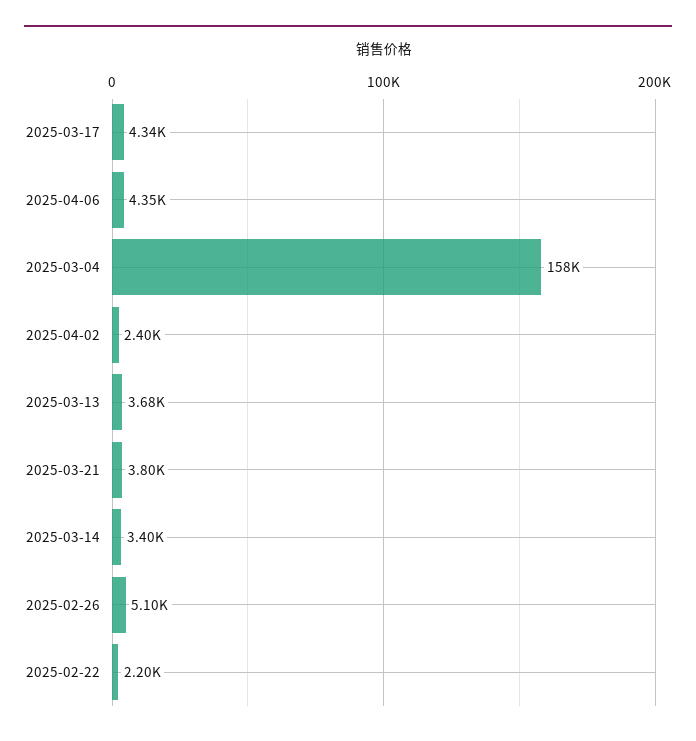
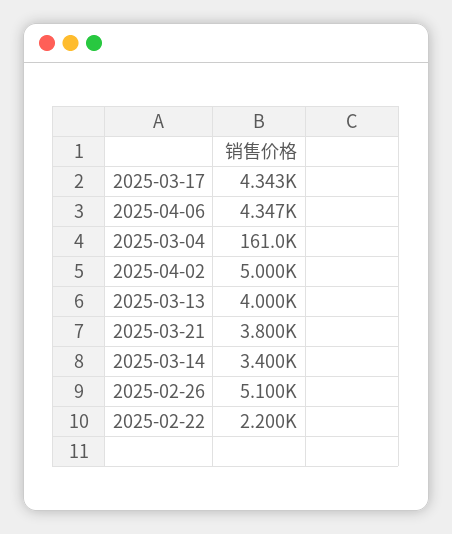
2025-03-04: 158000 -> 161000
2025-04-02: 2400 -> 5000
2025-03-13: 3680 -> 4000

